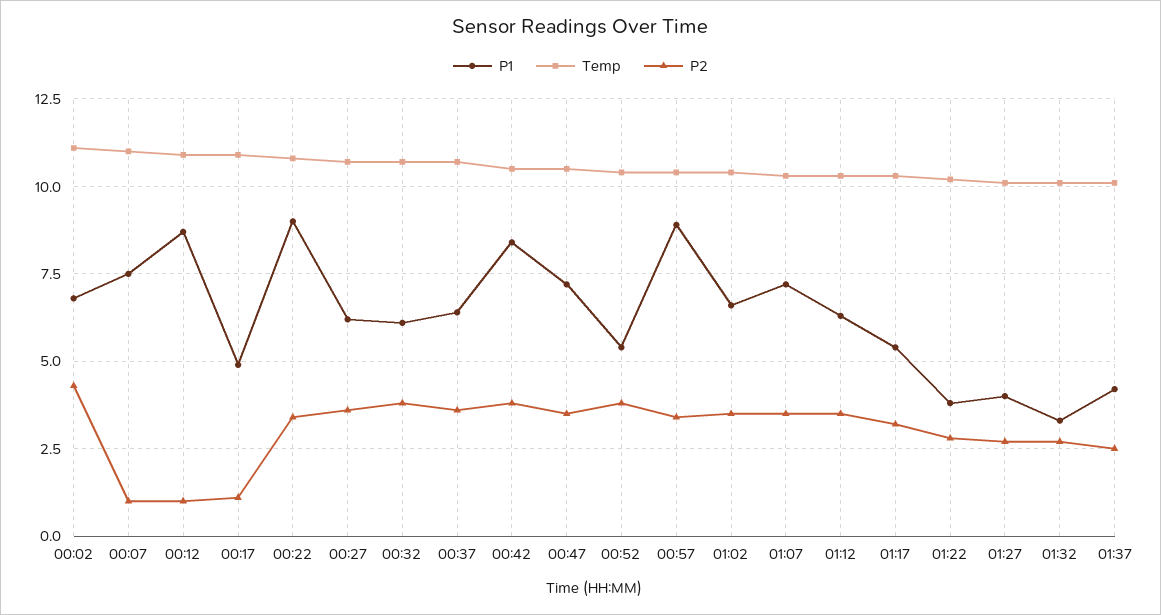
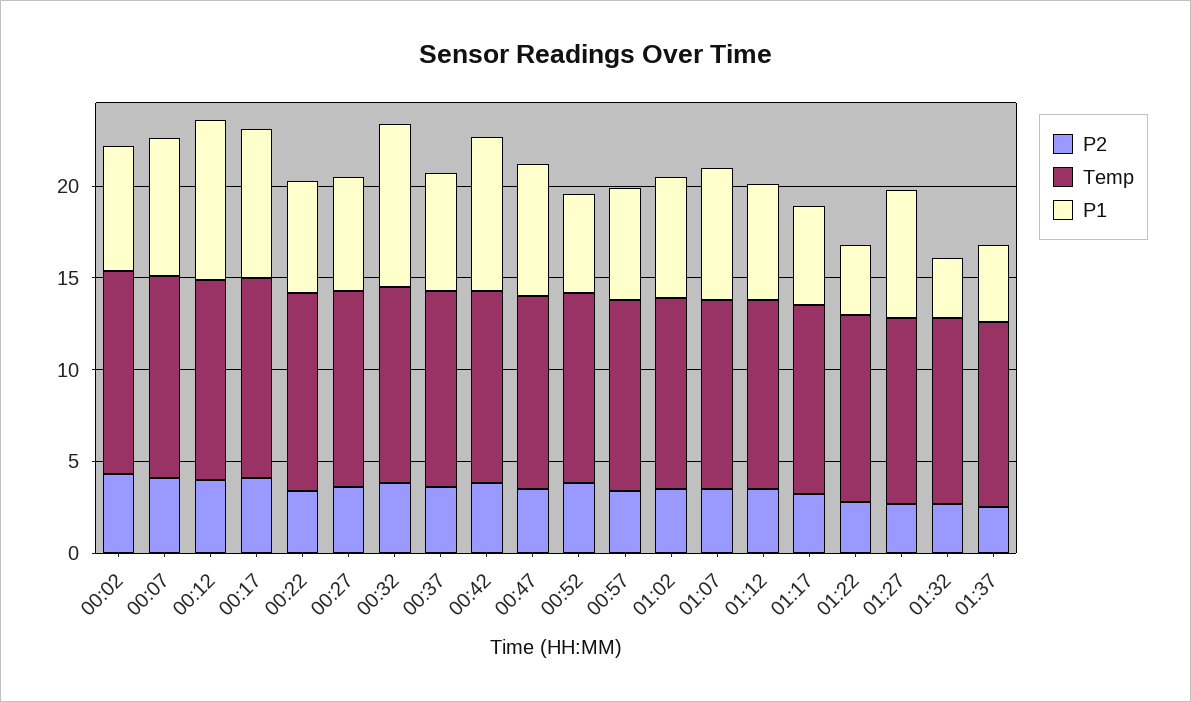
P2, 00:07: 1 -> 4
P2, 00:12: 1 -> 4
P1, 00:17: 5 -> 8
P2, 00:17: 1 -> 4
P1, 00:22: 9 -> 6
P1, 00:32: 6 -> 9
P1, 00:57: 9 -> 6
P1, 01:27: 4 -> 7

